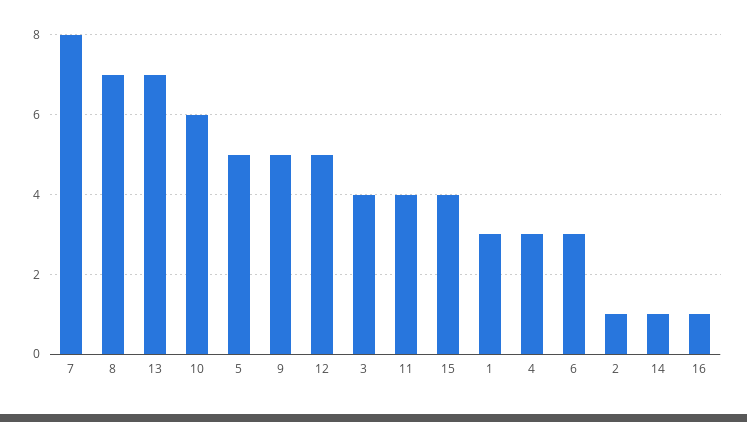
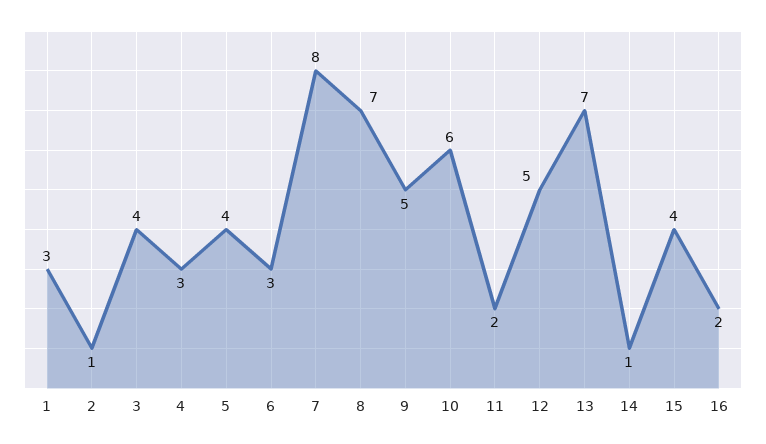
5: 5 -> 4
11: 4 -> 2
16: 1 -> 2

